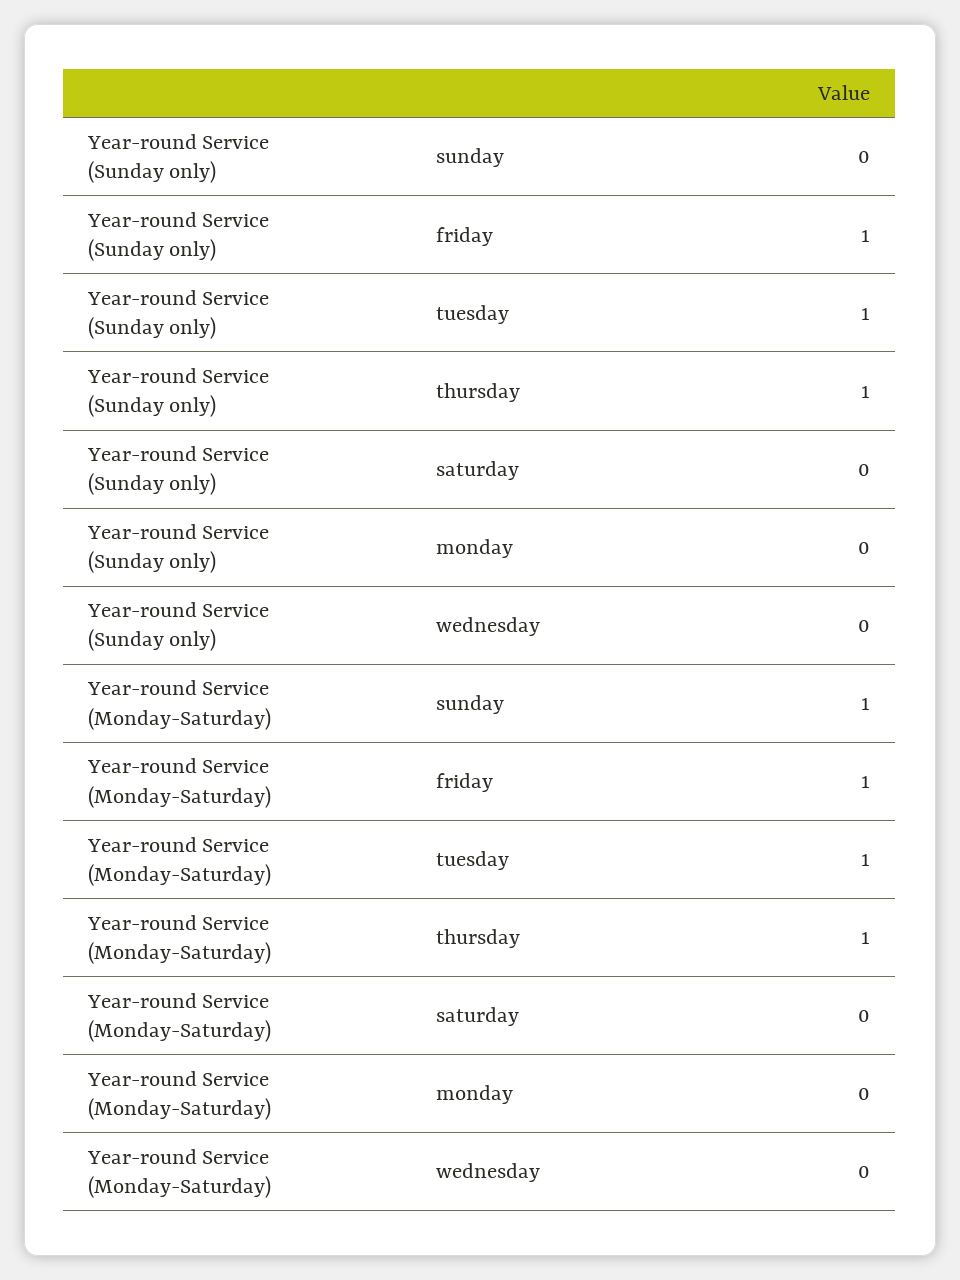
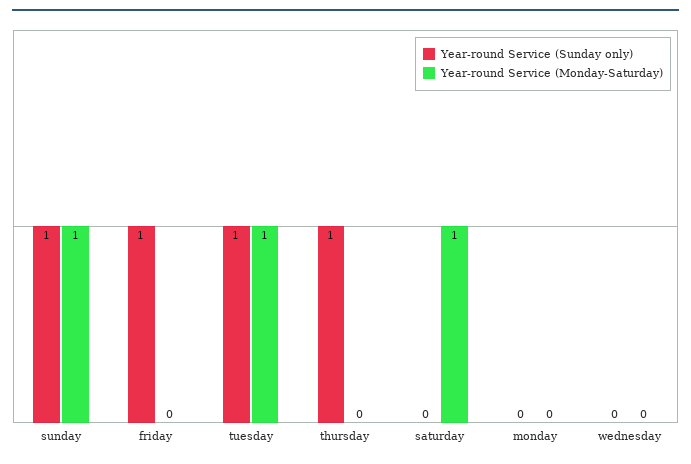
Year-round Service (Sunday only), sunday: 0 -> 1
Year-round Service (Monday-Saturday), friday: 1 -> 0
Year-round Service (Monday-Saturday), thursday: 1 -> 0
Year-round Service (Monday-Saturday), saturday: 0 -> 1

